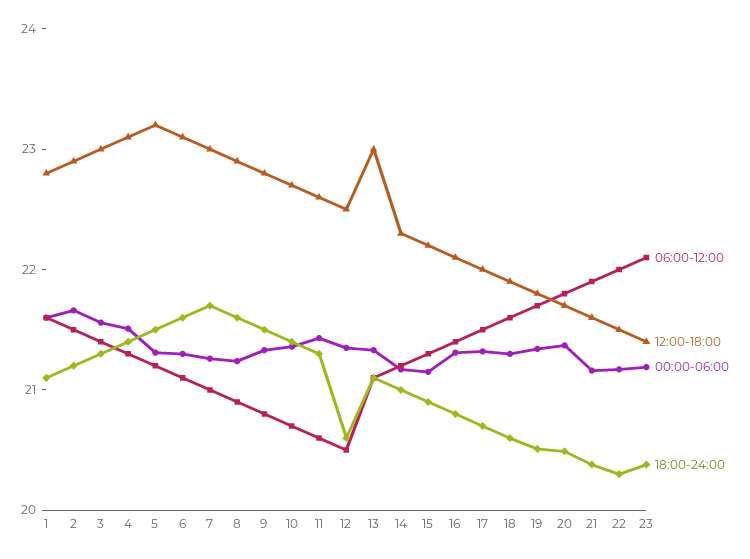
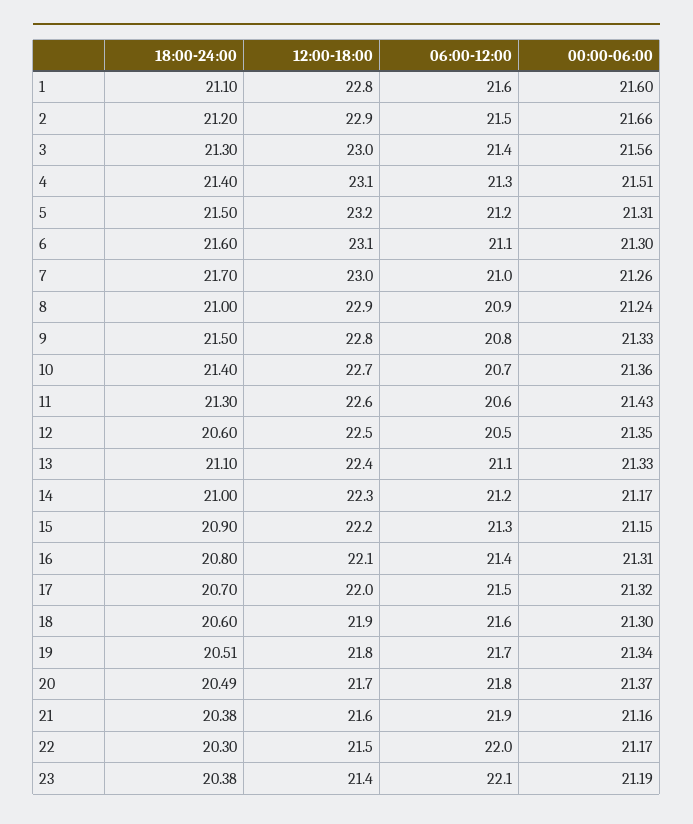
18:00-24:00, 8: 21.6 -> 21
12:00-18:00, 13: 23 -> 22.4

